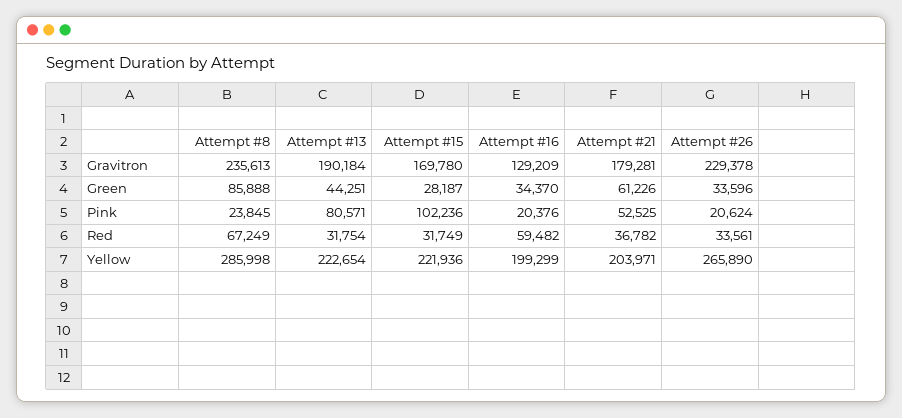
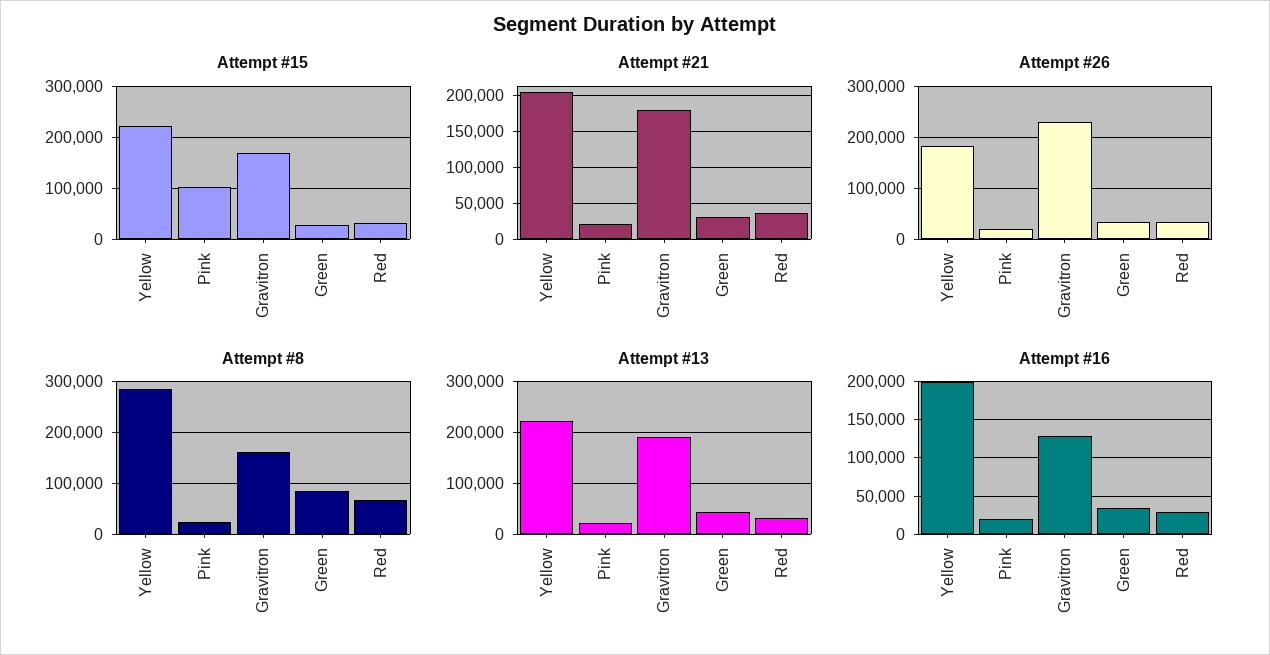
Attempt #8, Gravitron: 235613 -> 160000
Attempt #21, Green: 61226 -> 30000
Attempt #13, Pink: 80571 -> 20000
Attempt #21, Pink: 52525 -> 20000
Attempt #16, Red: 59482 -> 30000
Attempt #26, Yellow: 265890 -> 180000

